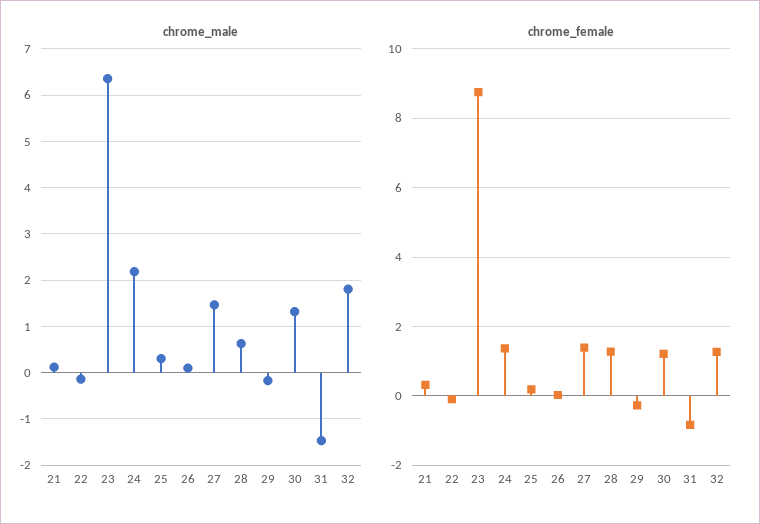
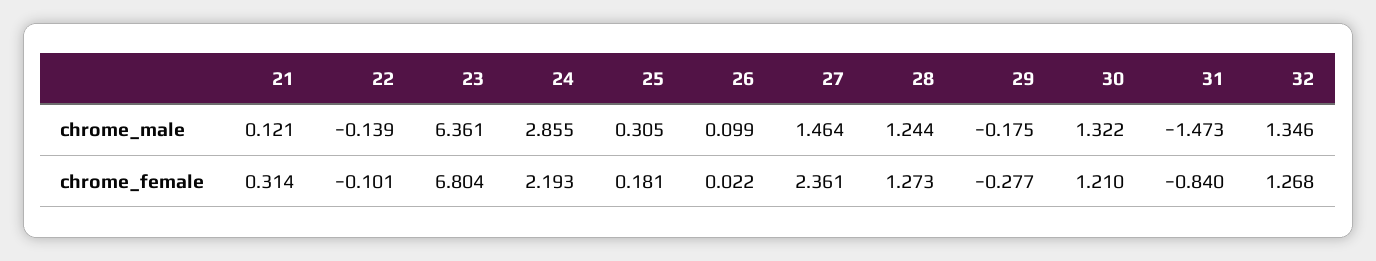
chrome_male, 24: 2.2 -> 2.855
chrome_male, 28: 0.6 -> 1.244
chrome_male, 32: 1.8 -> 1.346
chrome_female, 23: 8.8 -> 6.804
chrome_female, 24: 1.4 -> 2.193
chrome_female, 27: 1.4 -> 2.361

